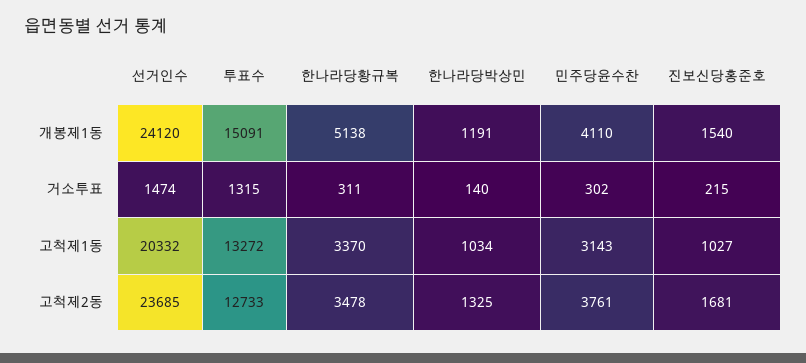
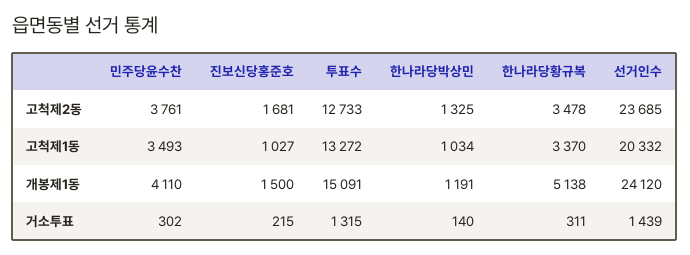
진보신당홍준호, 개봉제1동: 1540 -> 1500
선거인수, 거소투표: 1474 -> 1439
민주당윤수찬, 고척제1동: 3143 -> 3493

